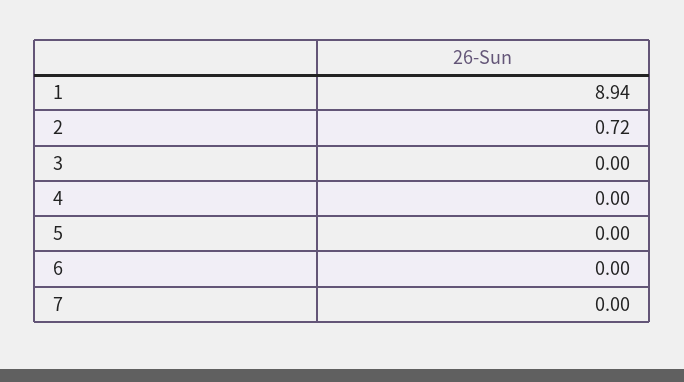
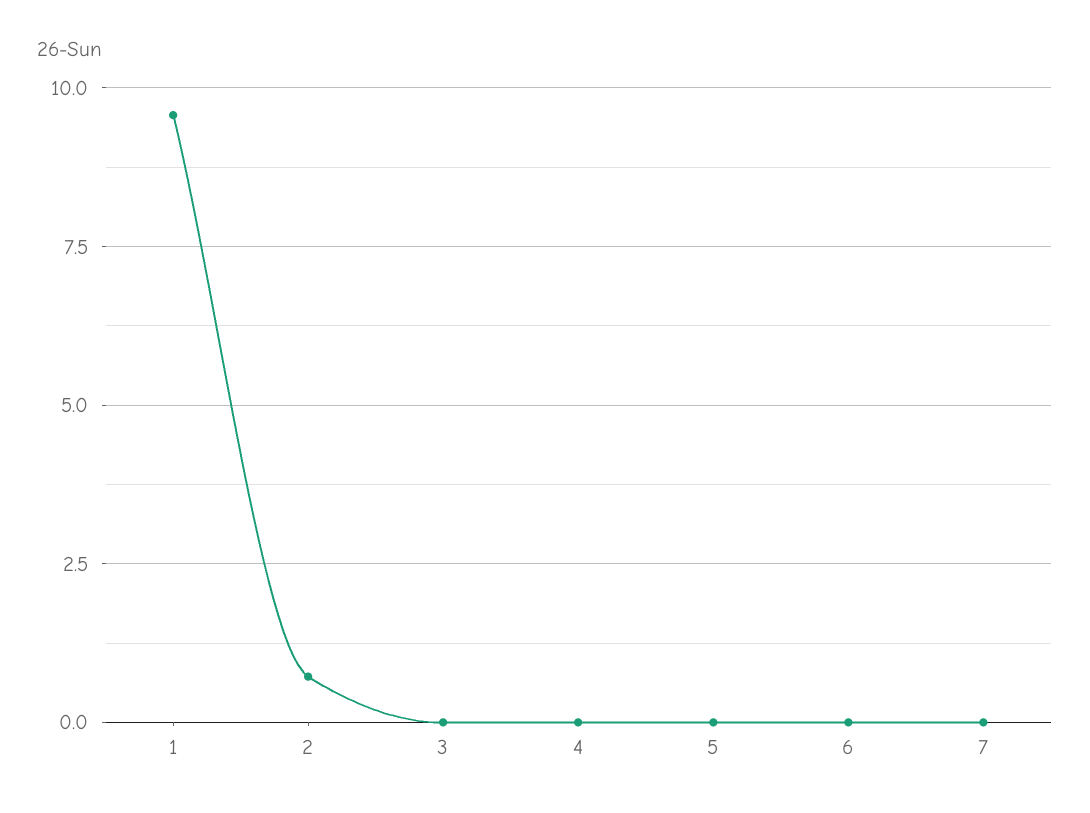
1: 8.94 -> 9.5

